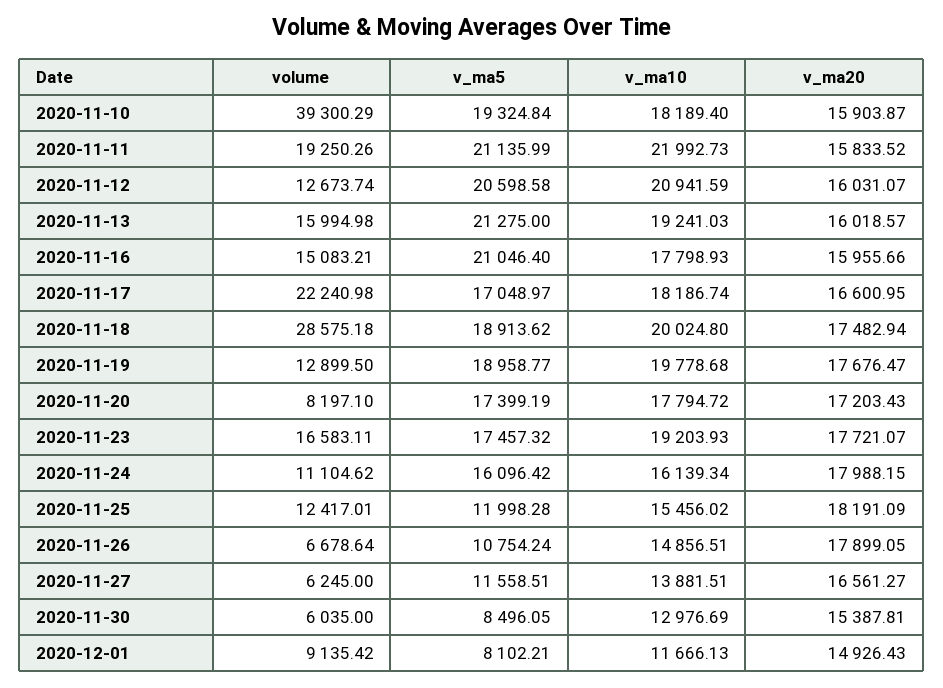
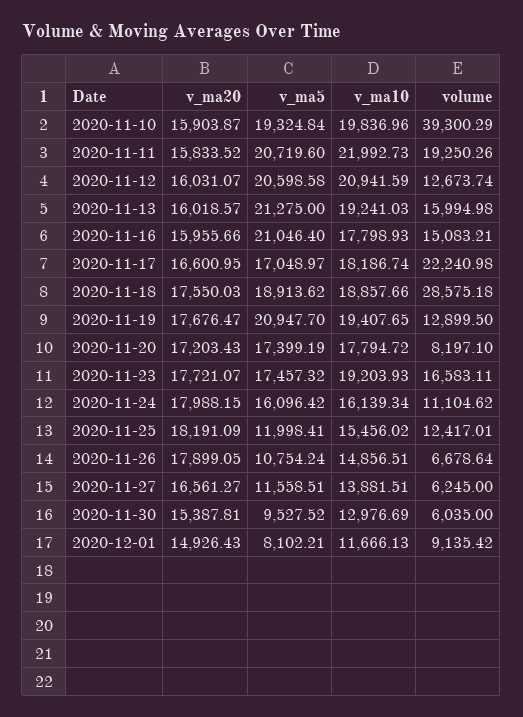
v_ma10, 2020-11-10: 18189.4 -> 19836.96
v_ma5, 2020-11-11: 21135.99 -> 20719.6
v_ma10, 2020-11-18: 20024.8 -> 18857.66
v_ma20, 2020-11-18: 17482.94 -> 17550.03
v_ma5, 2020-11-19: 18958.77 -> 20947.7
v_ma10, 2020-11-19: 19778.68 -> 19407.65
v_ma5, 2020-11-25: 11998.28 -> 11998.41
v_ma5, 2020-11-30: 8496.05 -> 9527.52

